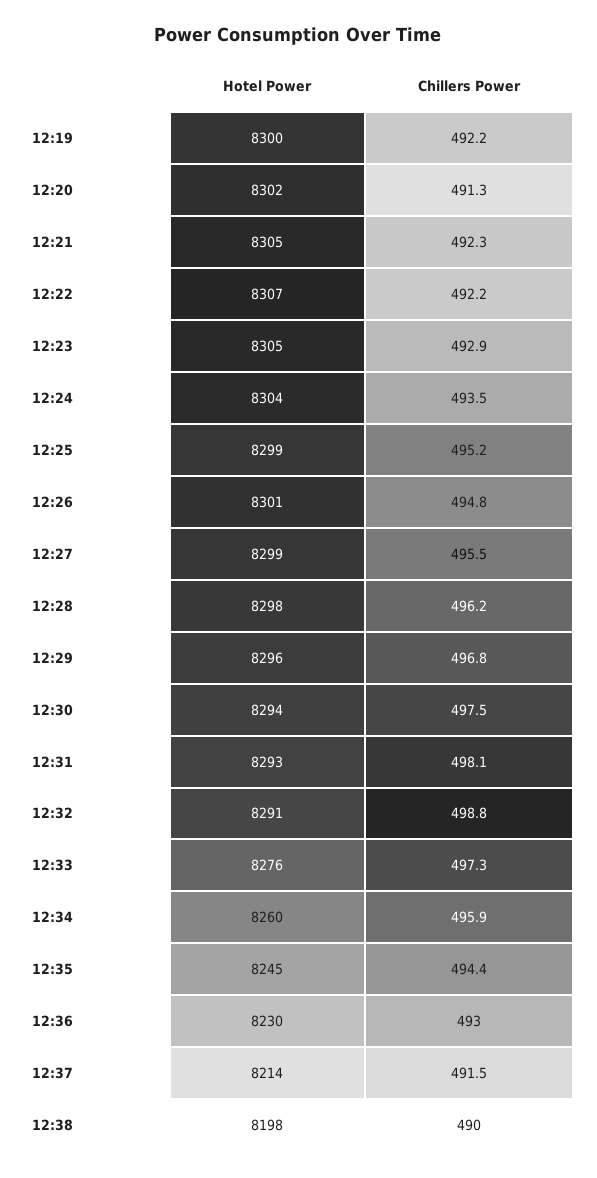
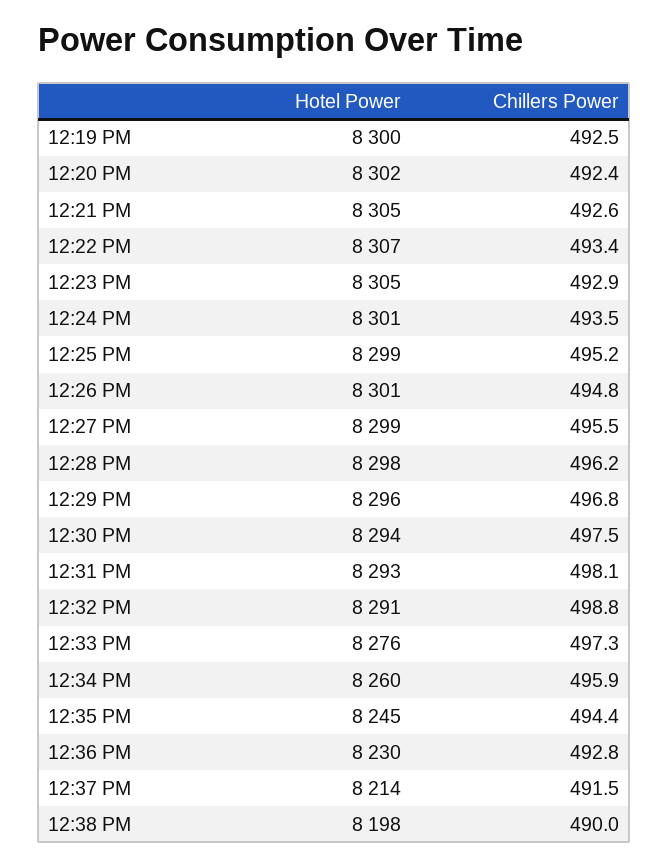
Chillers Power, 12:19: 492.2 -> 492.5
Chillers Power, 12:20: 491.3 -> 492.4
Chillers Power, 12:21: 492.3 -> 492.6
Chillers Power, 12:22: 492.2 -> 493.4
Hotel Power, 12:24: 8304 -> 8301
Chillers Power, 12:36: 493 -> 492.8

